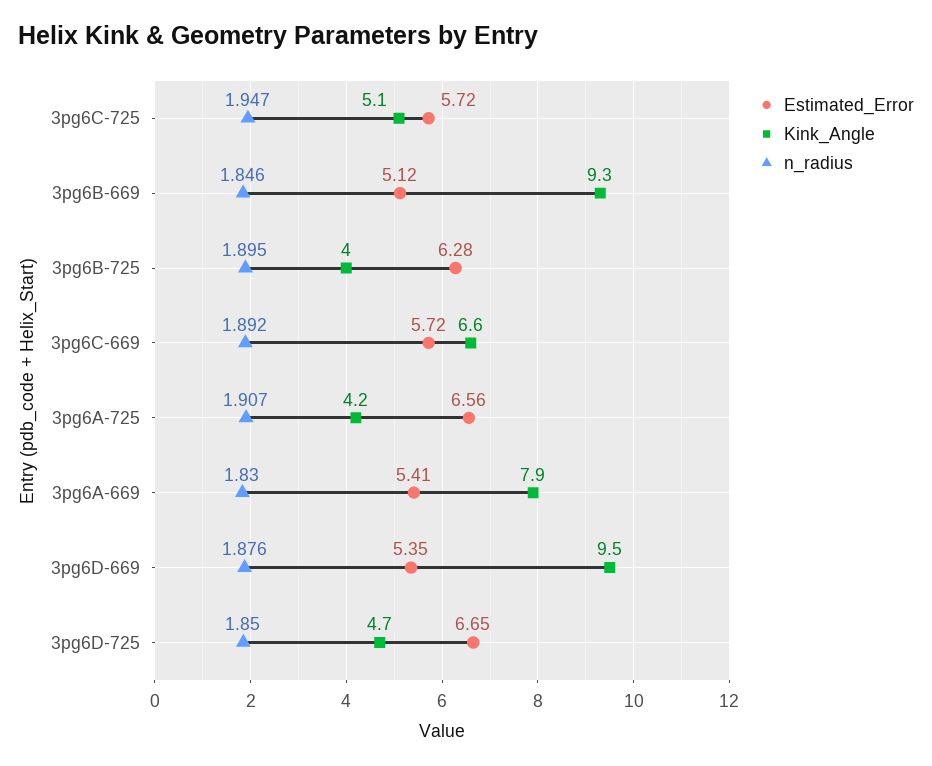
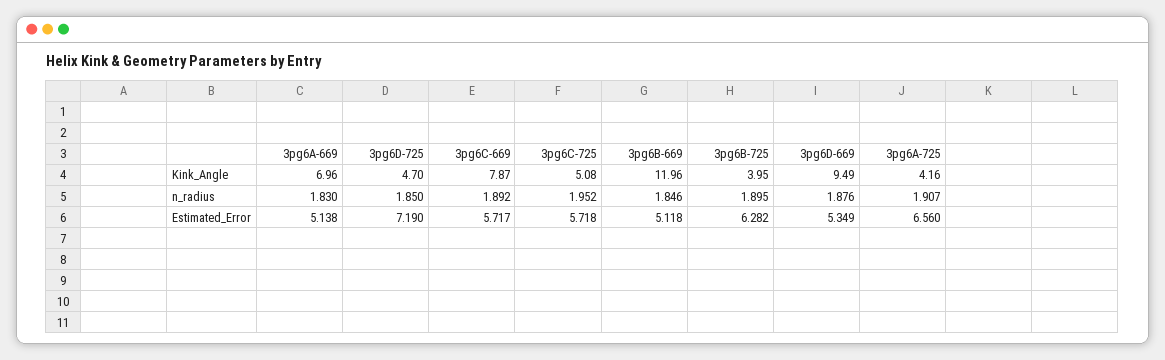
n_radius, 3pg6C-725: 1.947 -> 1.952
Kink_Angle, 3pg6B-669: 9.3 -> 11.96
Kink_Angle, 3pg6C-669: 6.6 -> 7.87
Estimated_Error, 3pg6A-669: 5.41 -> 5.138
Kink_Angle, 3pg6A-669: 7.9 -> 6.96
Estimated_Error, 3pg6D-725: 6.65 -> 7.19

